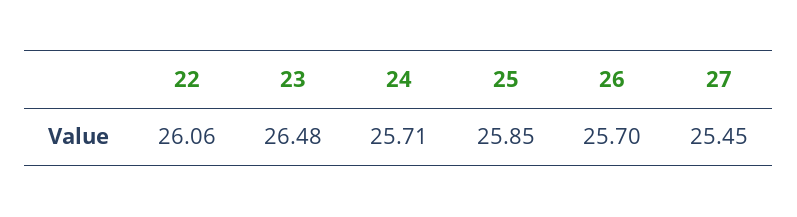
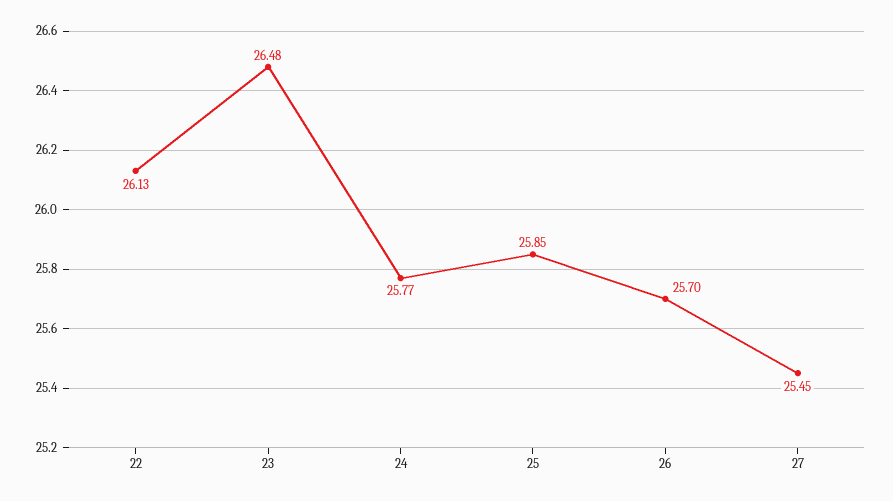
22: 26.06 -> 26.13
24: 25.71 -> 25.77

